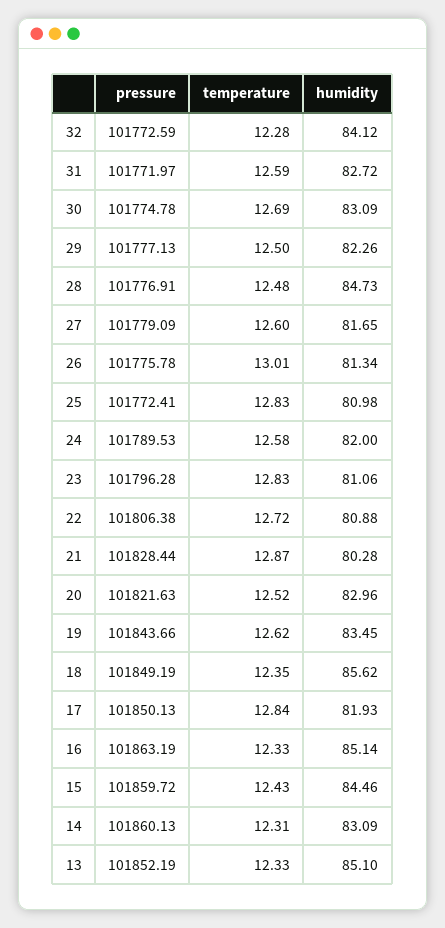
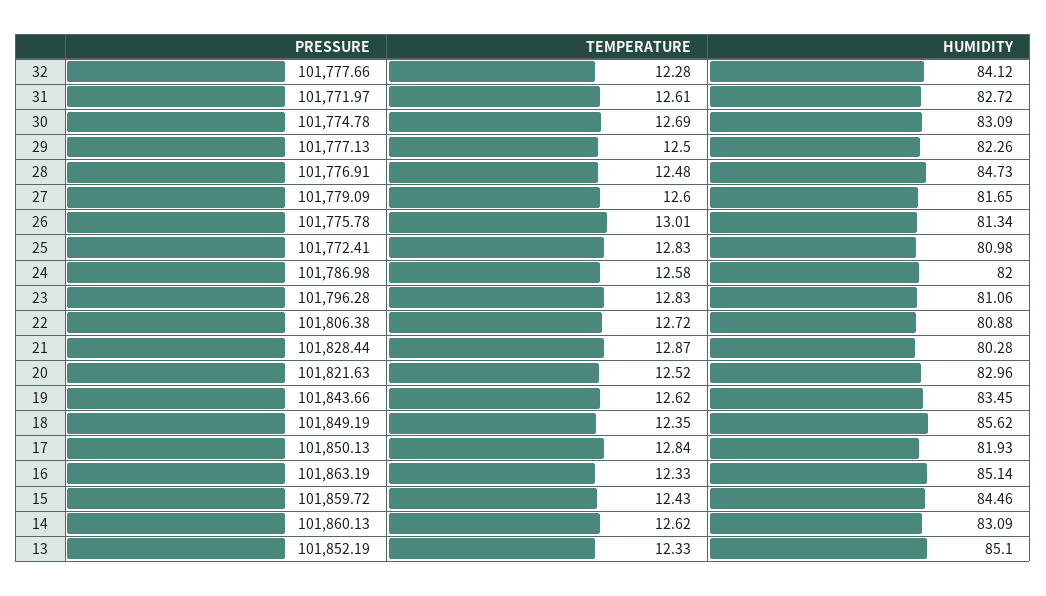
pressure, 32: 101772.59 -> 101777.66
temperature, 31: 12.59 -> 12.61
pressure, 24: 101789.53 -> 101786.98
temperature, 14: 12.31 -> 12.62

